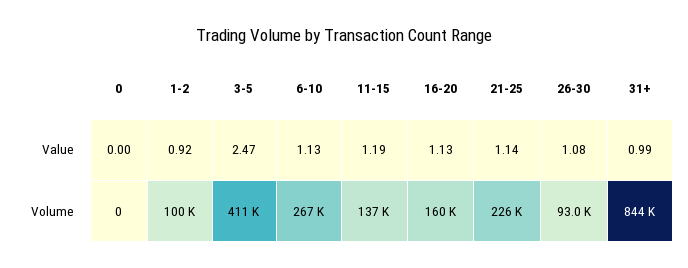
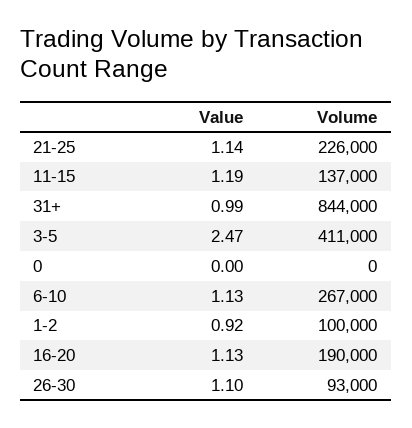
26-30, Value: 1.08 -> 1.1
16-20, Volume: 160000 -> 190000

